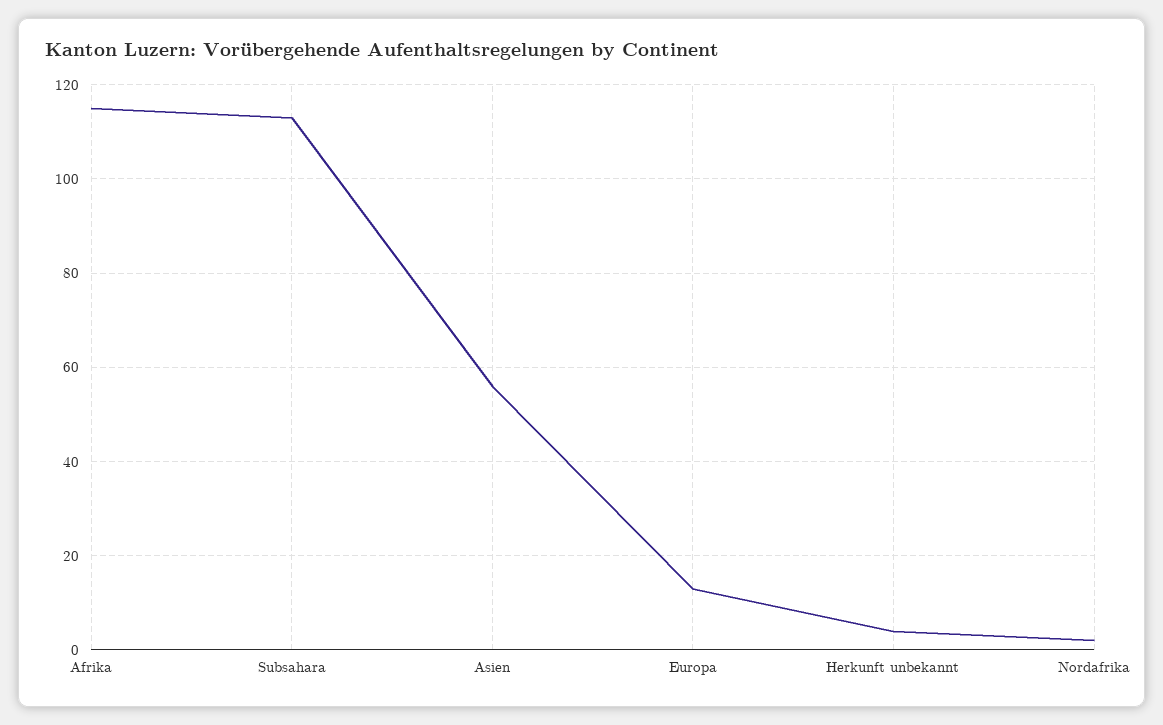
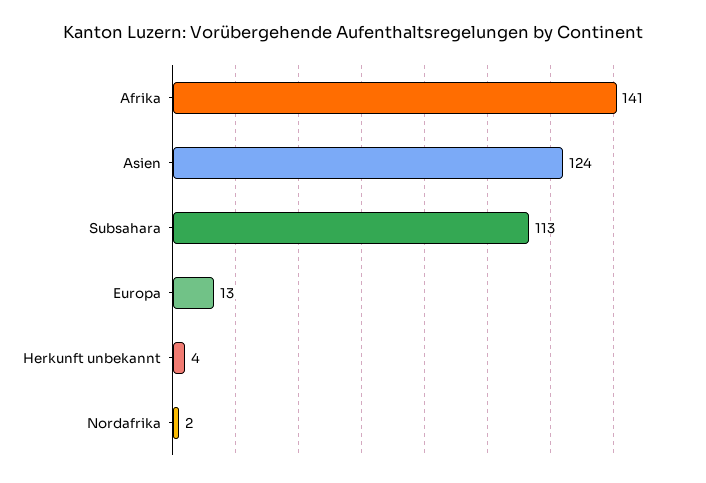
Afrika: 115 -> 141
Asien: 55 -> 124

